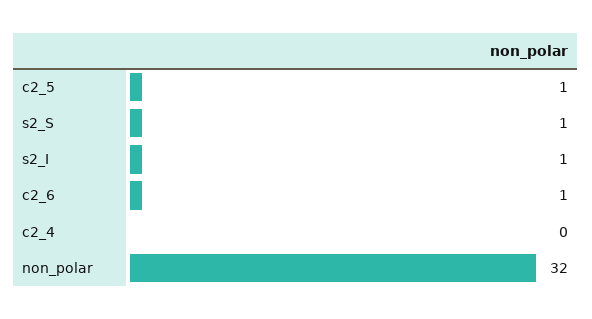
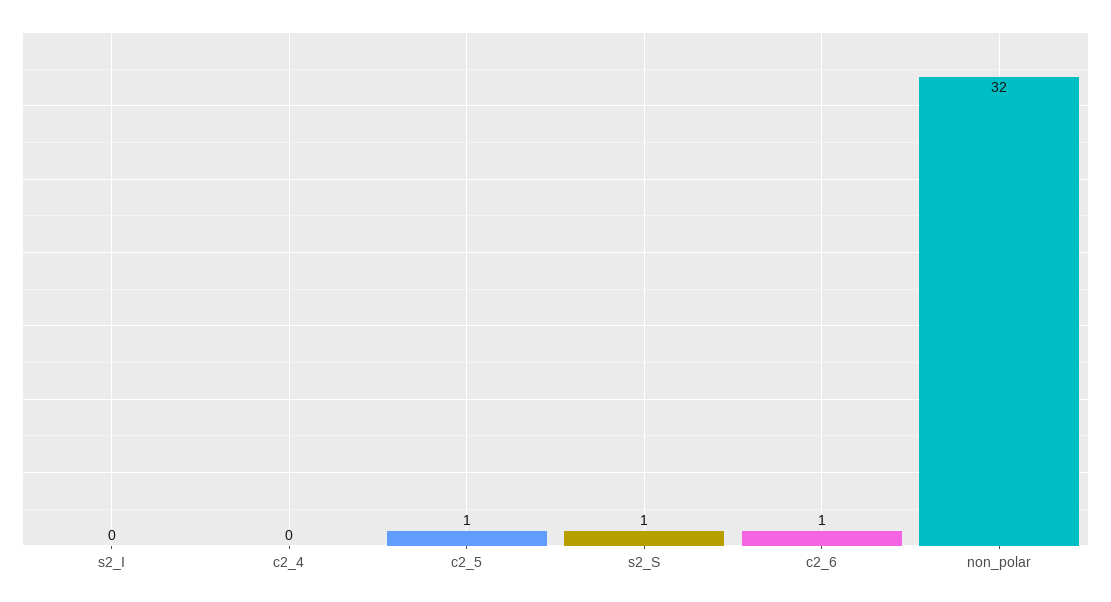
s2_I: 1 -> 0

